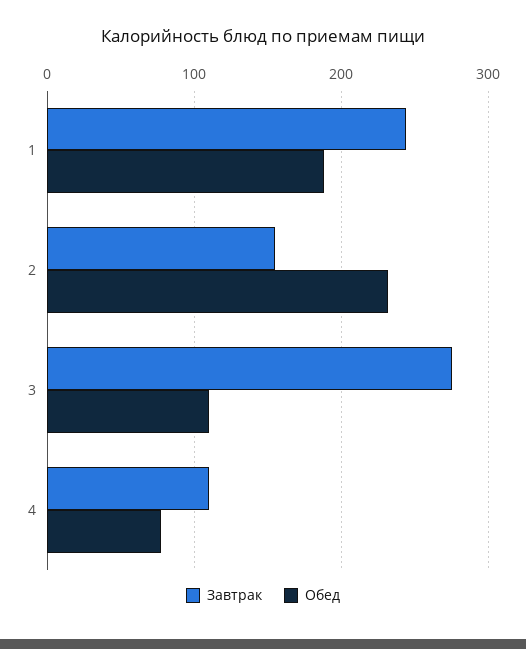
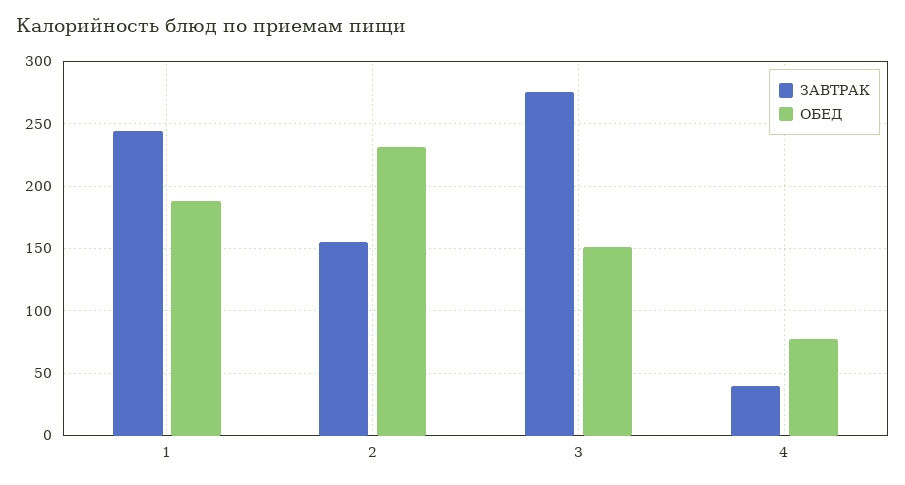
Обед, 3: 110 -> 150
Завтрак, 4: 110 -> 40

